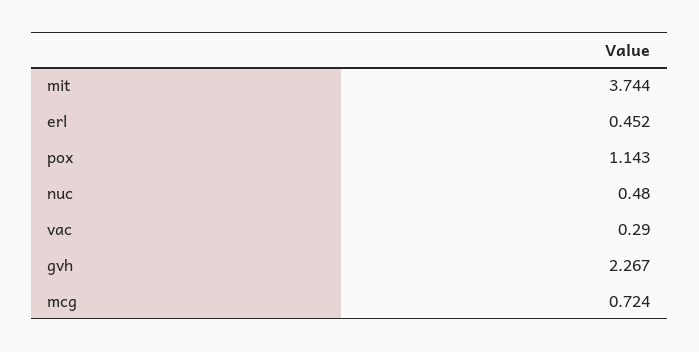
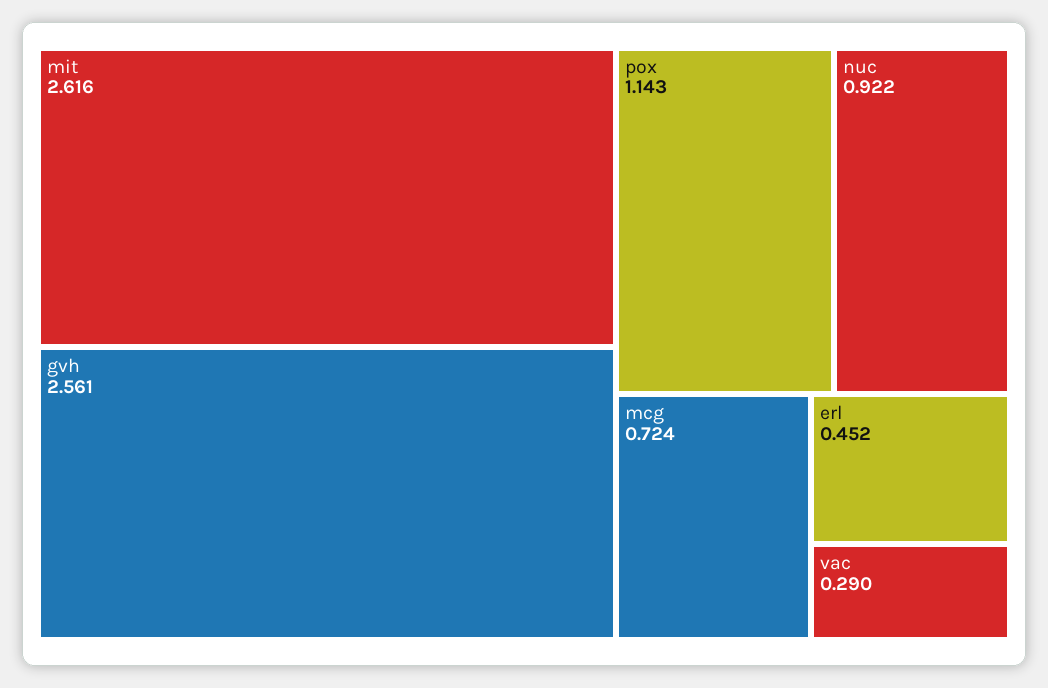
mit: 3.744 -> 2.616
nuc: 0.48 -> 0.922
gvh: 2.267 -> 2.561

